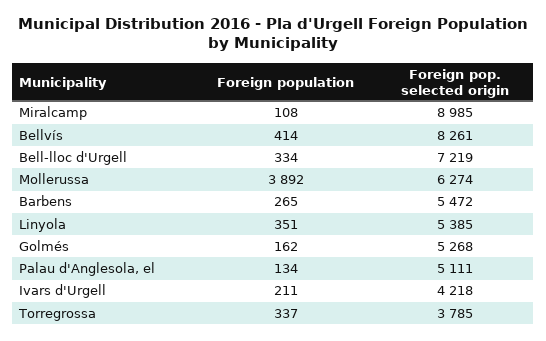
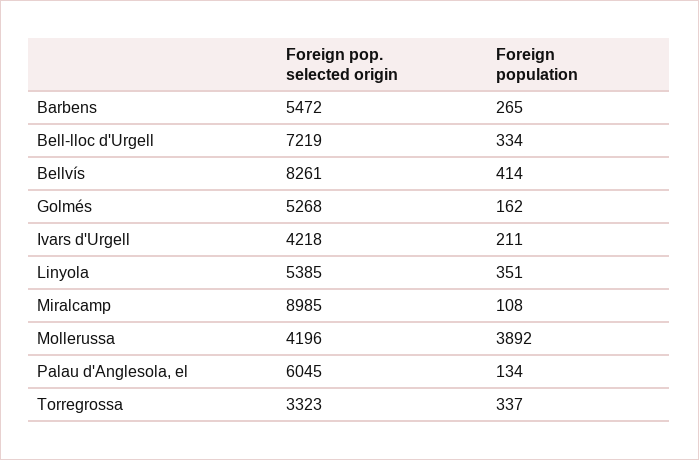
Foreign pop. selected origin, Mollerussa: 6274 -> 4196
Foreign pop. selected origin, Palau d'Anglesola, el: 5111 -> 6045
Foreign pop. selected origin, Torregrossa: 3785 -> 3323

